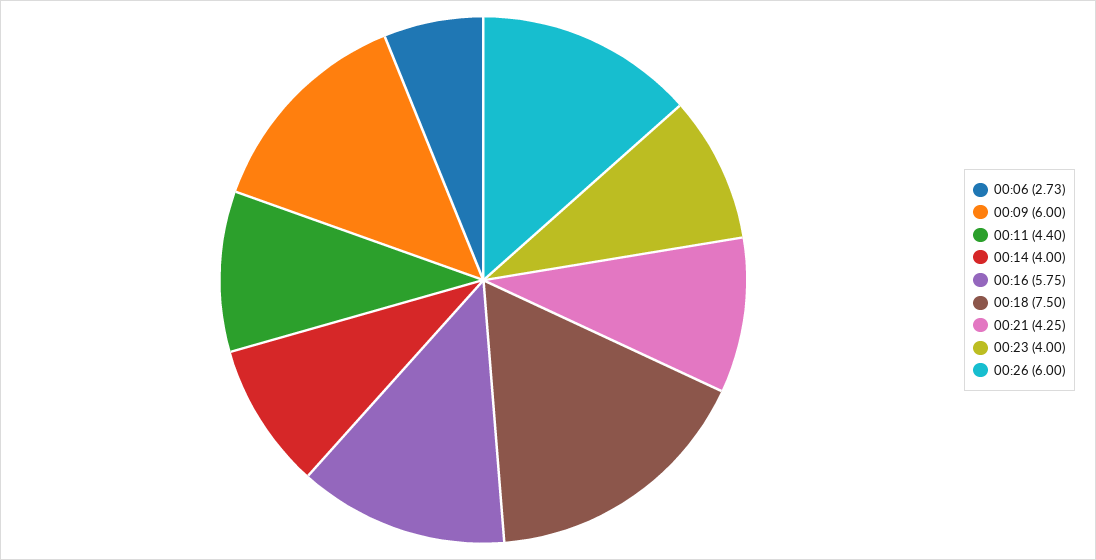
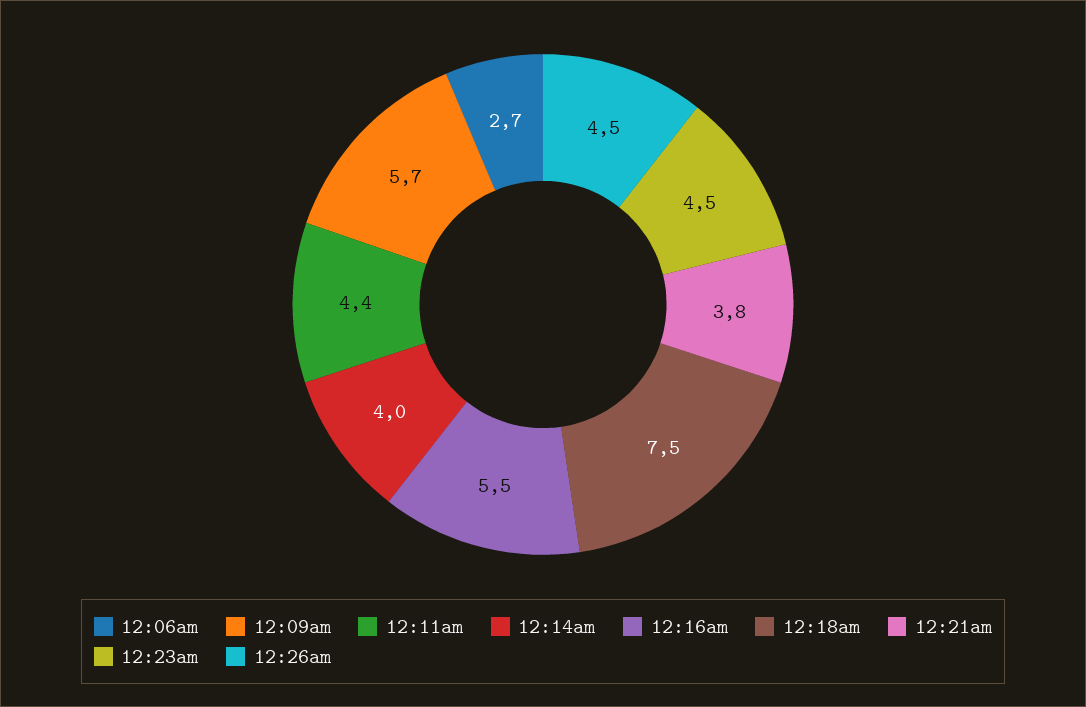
00:09: 6 -> 5.7
00:16: 5.75 -> 5.5
00:21: 4.25 -> 3.8
00:23: 4 -> 4.5
00:26: 6 -> 4.5

